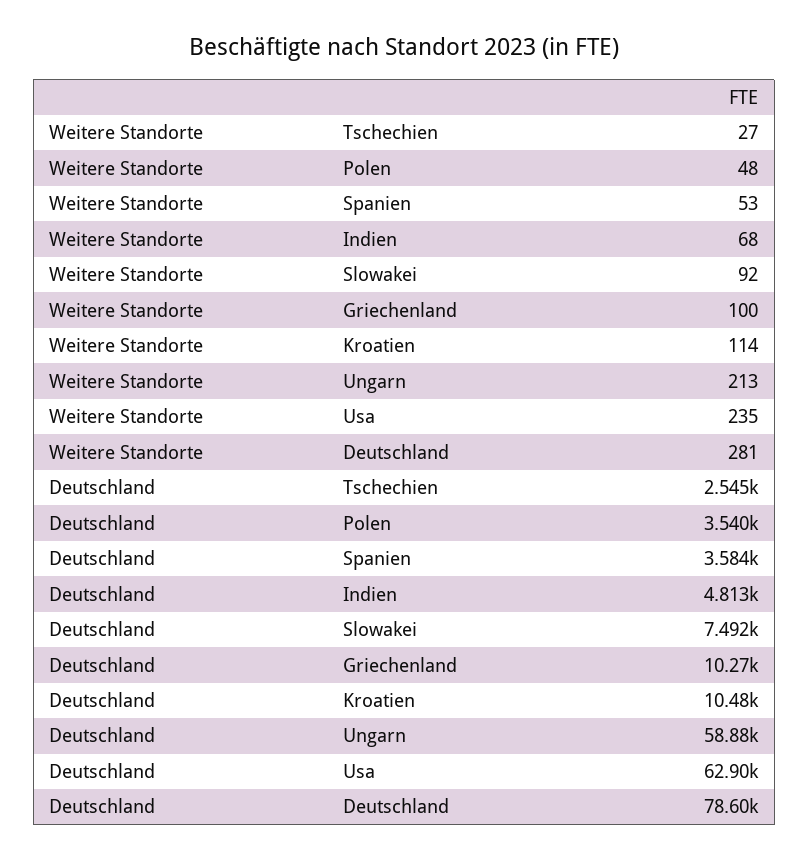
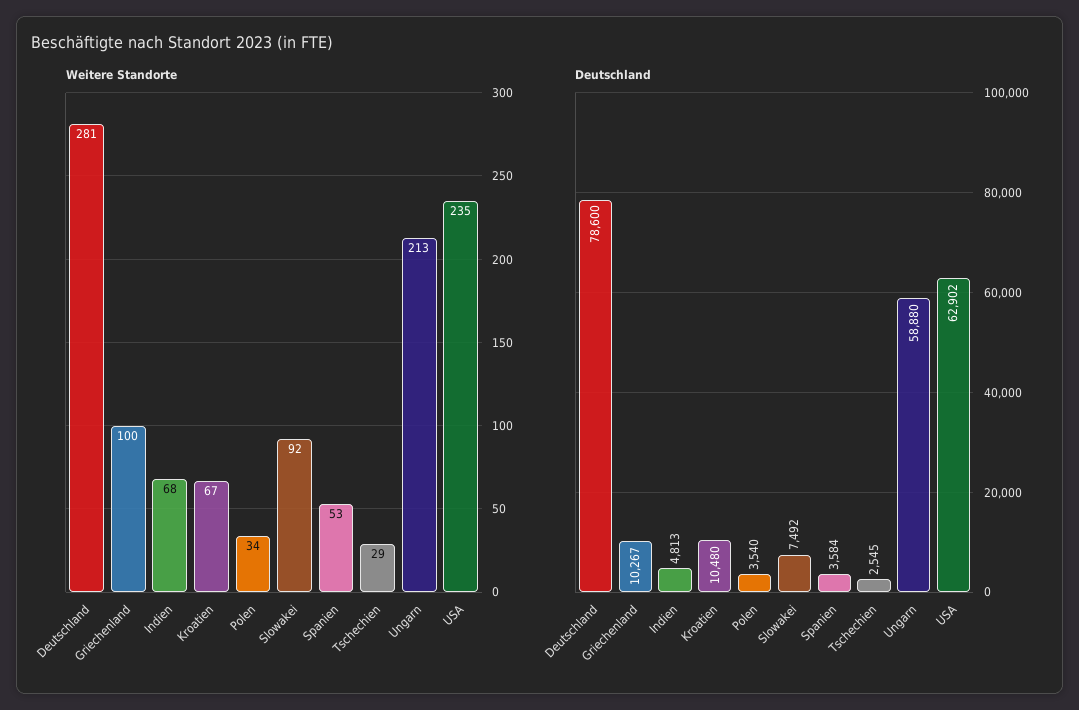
Weitere Standorte, Tschechien: 27 -> 29
Weitere Standorte, Polen: 48 -> 34
Weitere Standorte, Kroatien: 114 -> 67

